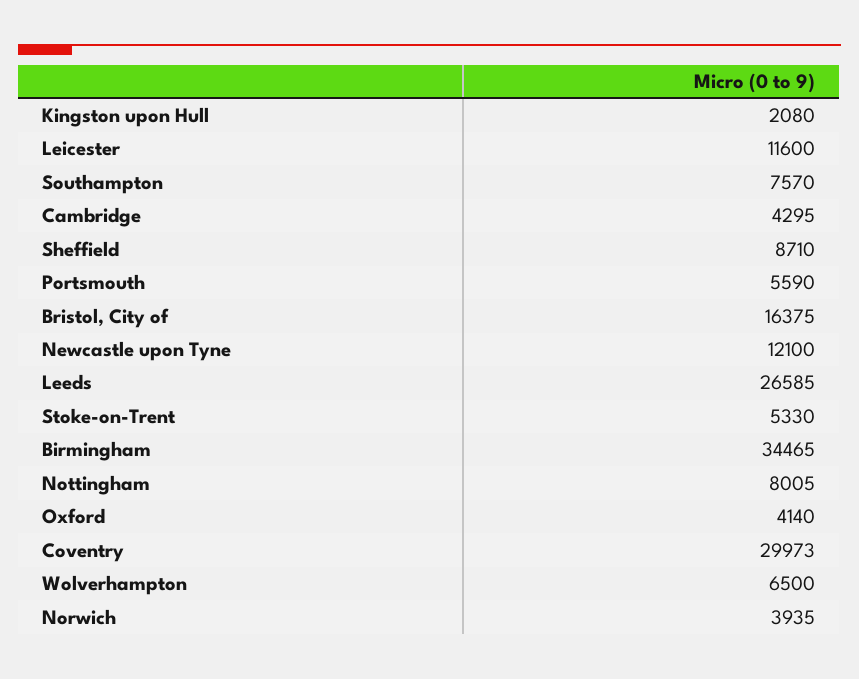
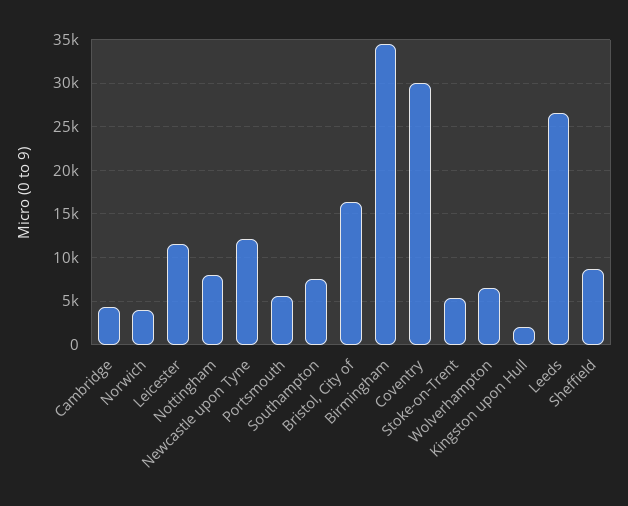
Oxford: 4140 -> none

